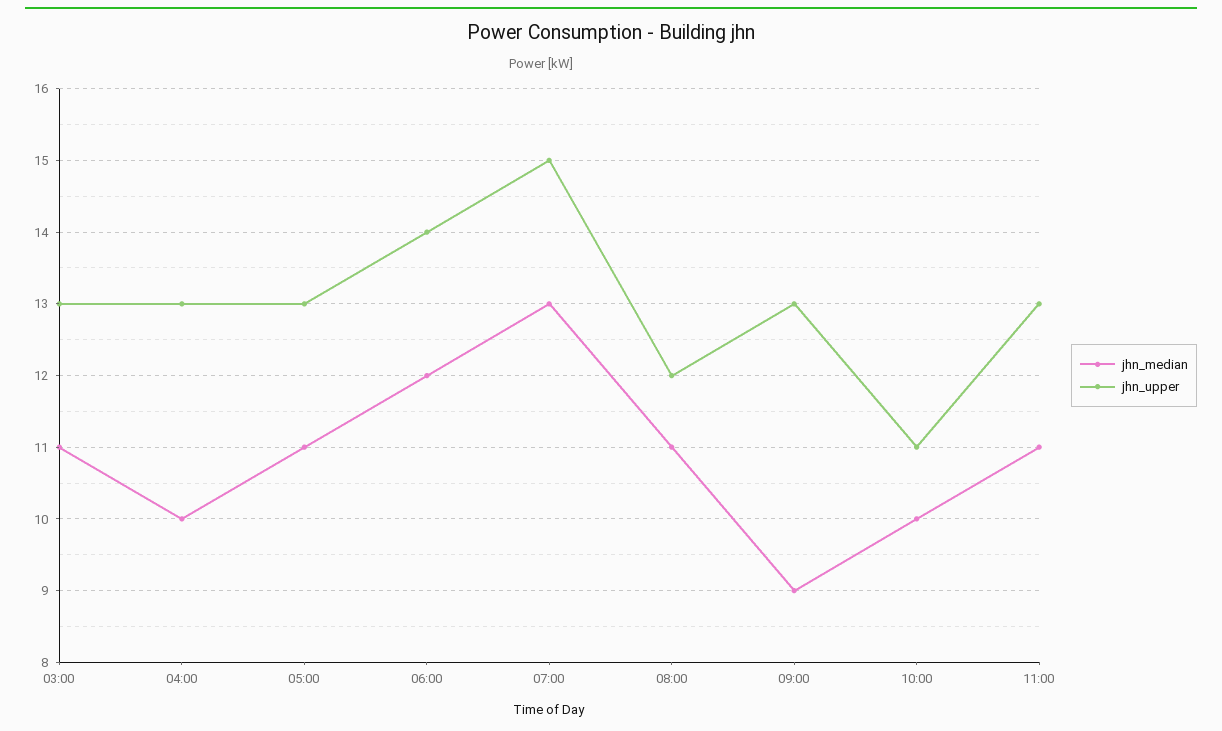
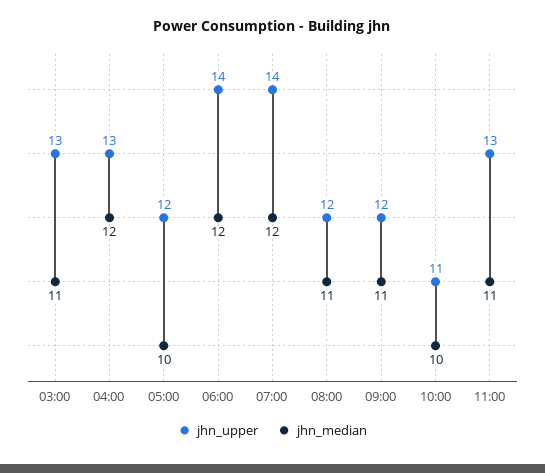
jhn_median, 04:00: 10 -> 12
jhn_median, 05:00: 11 -> 10
jhn_upper, 05:00: 13 -> 12
jhn_median, 07:00: 13 -> 12
jhn_upper, 07:00: 15 -> 14
jhn_median, 09:00: 9 -> 11
jhn_upper, 09:00: 13 -> 12

